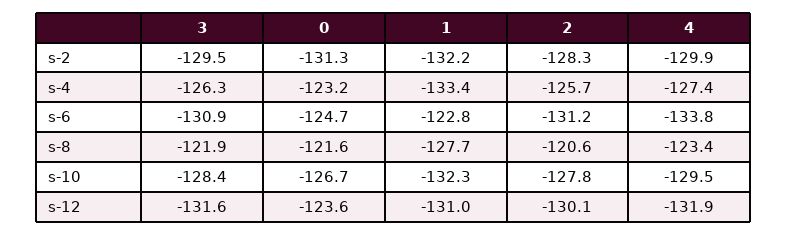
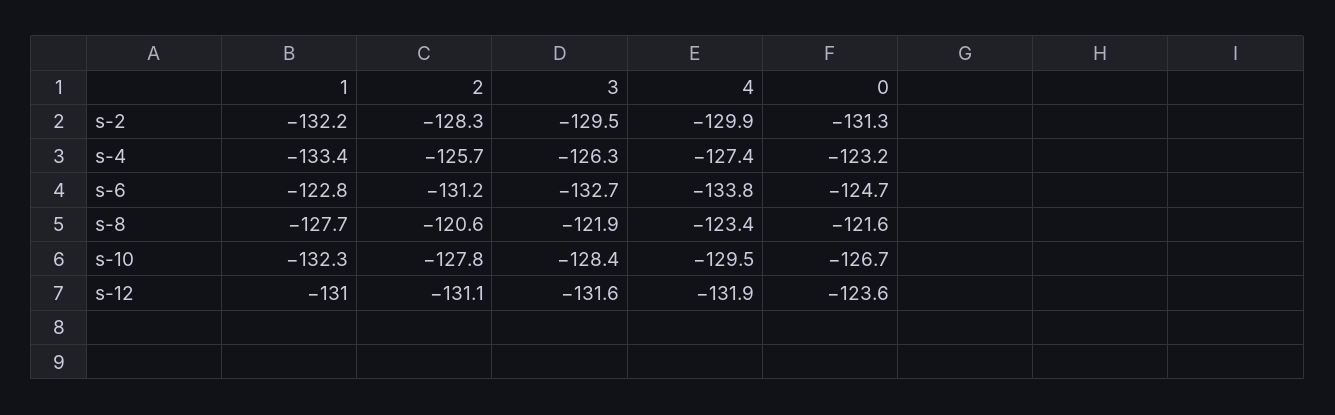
3, s-6: -130.9 -> -132.7
2, s-12: -130.1 -> -131.1

